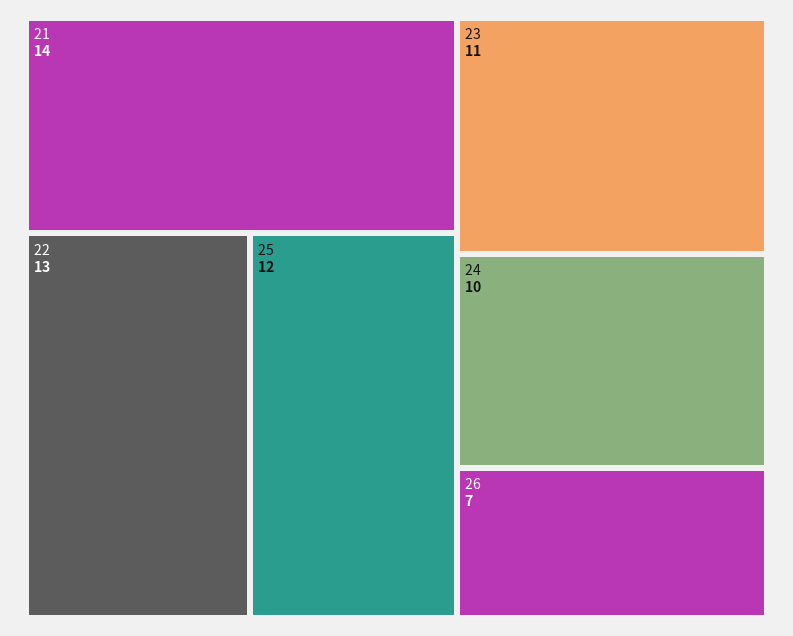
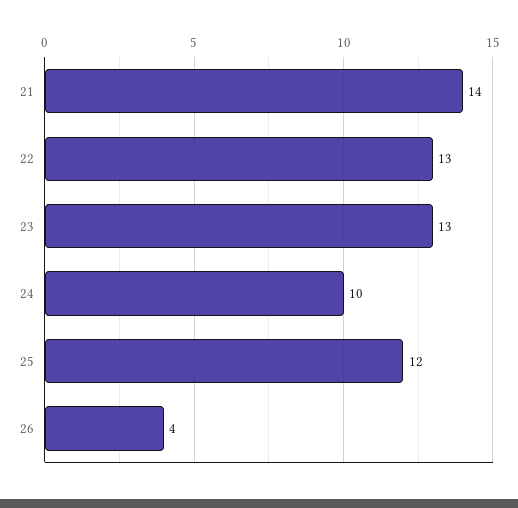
23: 11 -> 13
26: 7 -> 4

